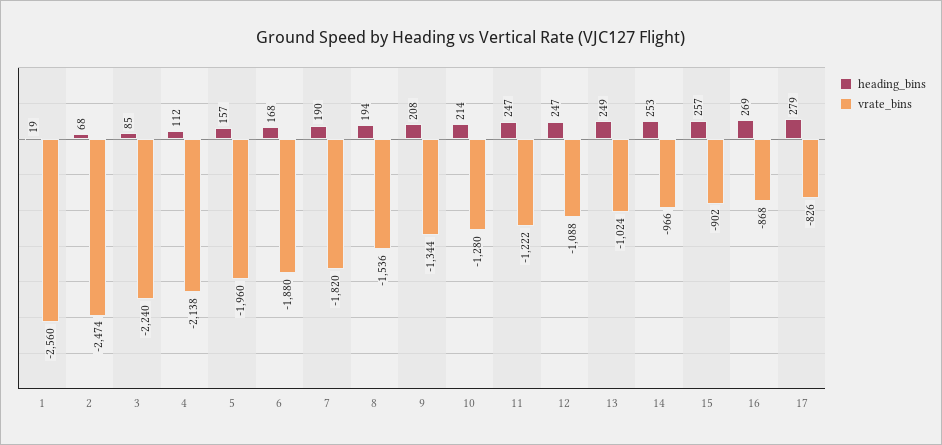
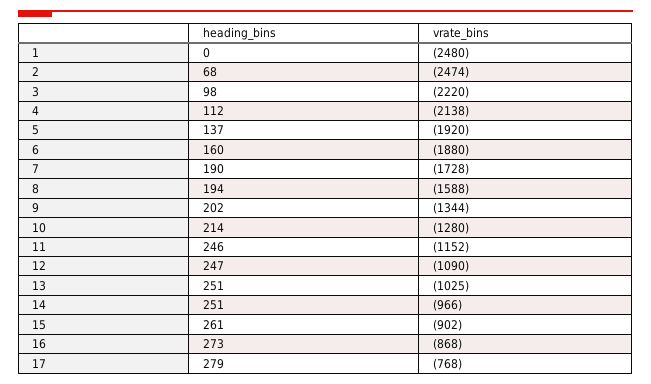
heading_bins, 1: 19 -> 0
vrate_bins, 1: -2560 -> -2480
heading_bins, 3: 85 -> 98
vrate_bins, 3: -2240 -> -2220
heading_bins, 5: 157 -> 137
vrate_bins, 5: -1960 -> -1920
heading_bins, 6: 168 -> 160
vrate_bins, 7: -1820 -> -1728
vrate_bins, 8: -1536 -> -1588
heading_bins, 9: 208 -> 202
heading_bins, 11: 247 -> 246
vrate_bins, 11: -1222 -> -1152
vrate_bins, 12: -1088 -> -1090
heading_bins, 13: 249 -> 251
vrate_bins, 13: -1024 -> -1025
heading_bins, 14: 253 -> 251
heading_bins, 15: 257 -> 261
heading_bins, 16: 269 -> 273
vrate_bins, 17: -826 -> -768

